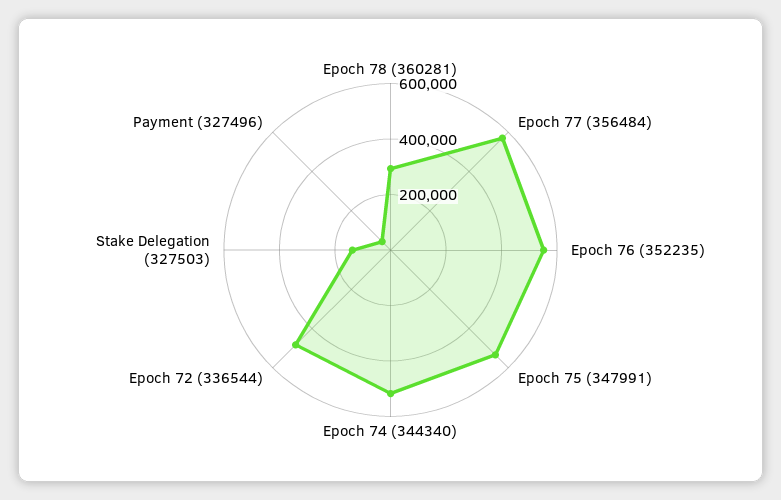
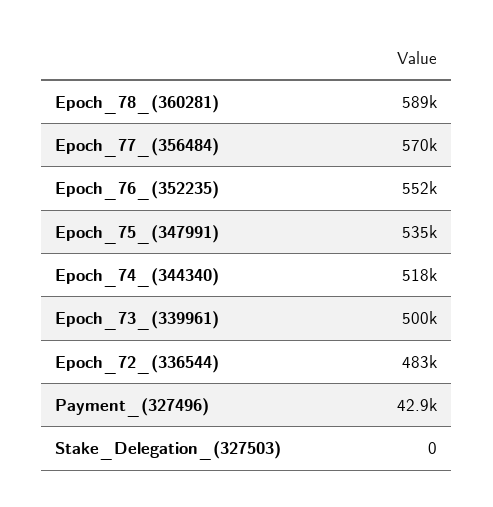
Epoch 78 (360281): 300000 -> 589000
Stake Delegation (327503): 150000 -> 0
Epoch_73_(339961): none -> 500000

